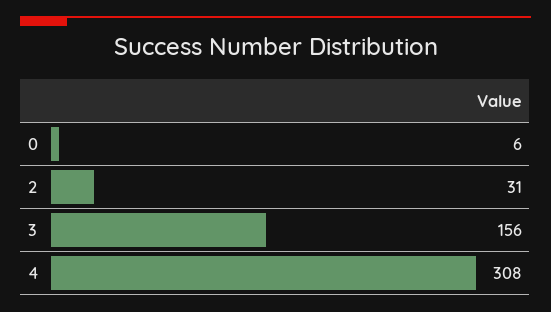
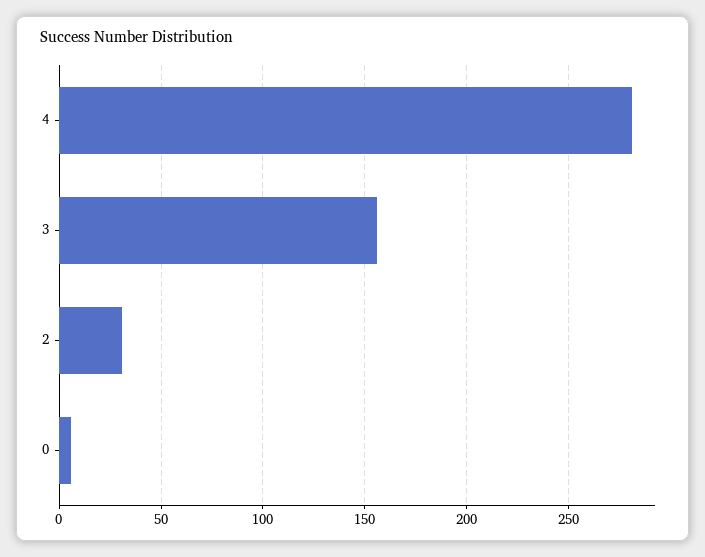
4: 308 -> 280

